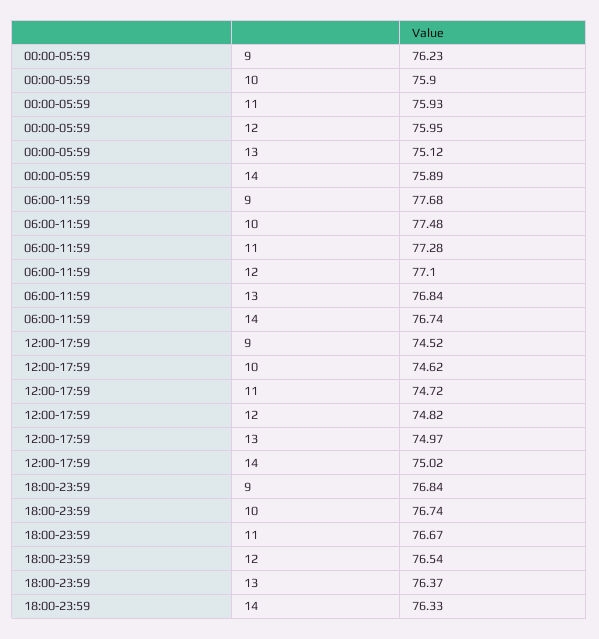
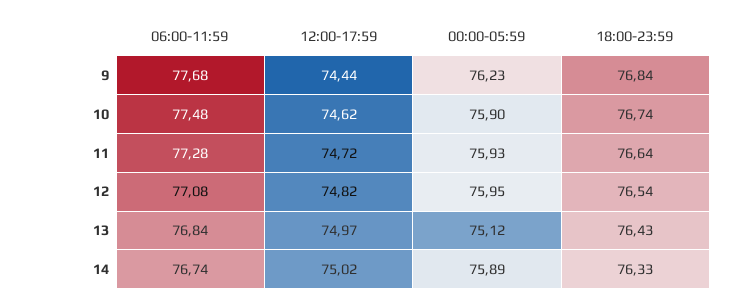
06:00-11:59, 12: 77.1 -> 77.08
12:00-17:59, 9: 74.52 -> 74.44
18:00-23:59, 11: 76.67 -> 76.64
18:00-23:59, 13: 76.37 -> 76.43

